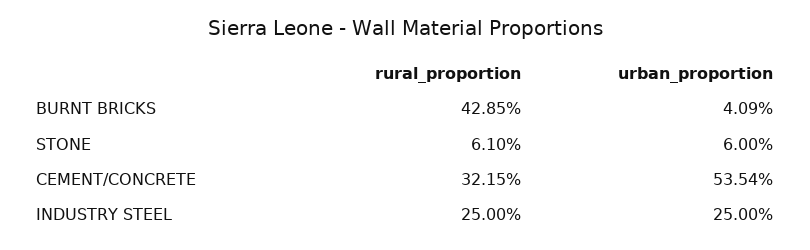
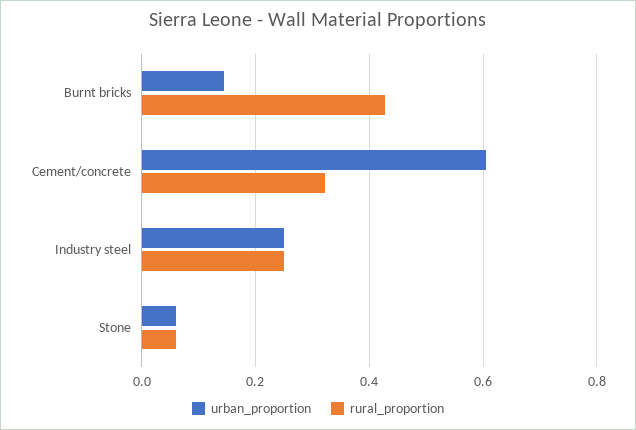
urban_proportion, BURNT BRICKS: 0.0409 -> 0.14
urban_proportion, CEMENT/CONCRETE: 0.5354 -> 0.6

